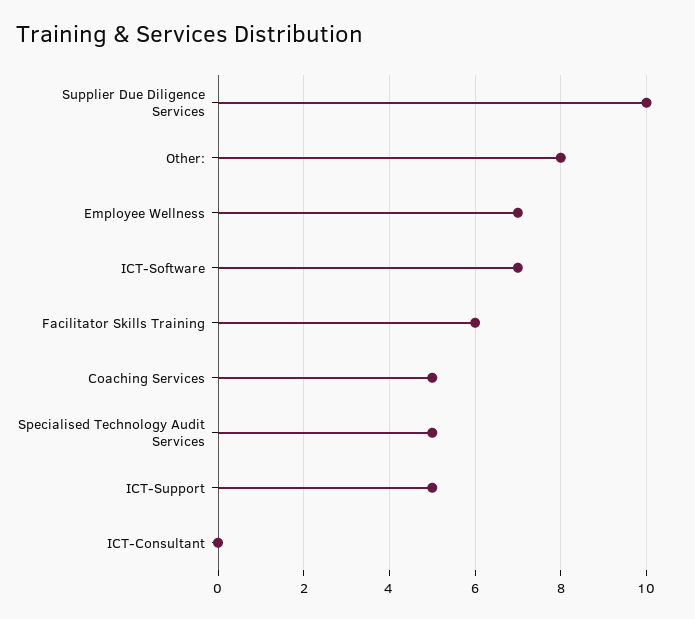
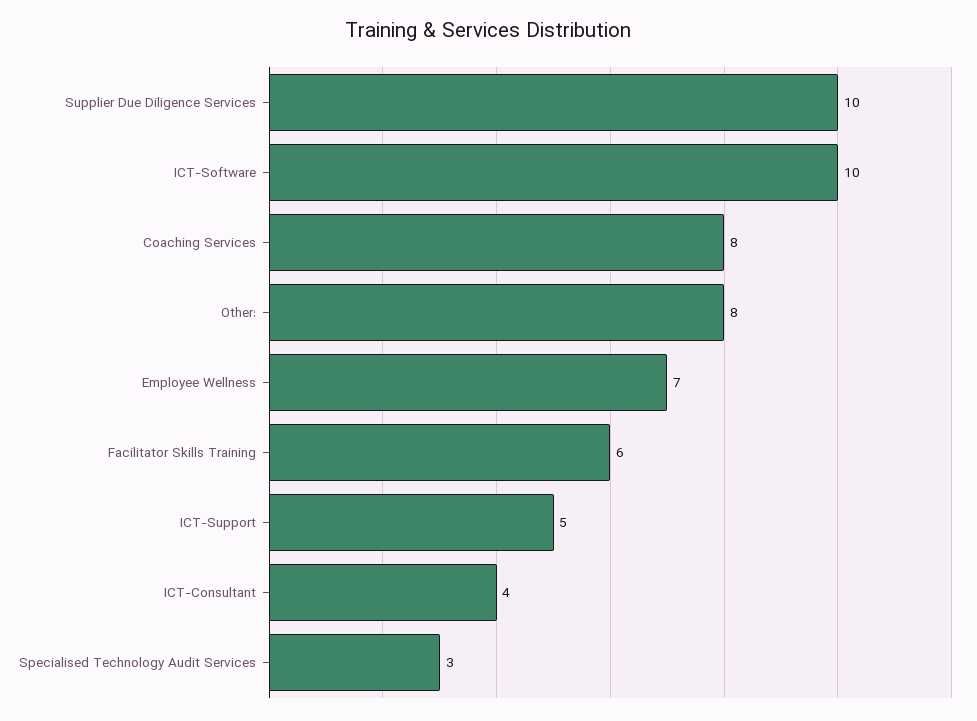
ICT-Software: 7 -> 10
Coaching Services: 5 -> 8
Specialised Technology Audit Services: 5 -> 3
ICT-Consultant: 0 -> 4

